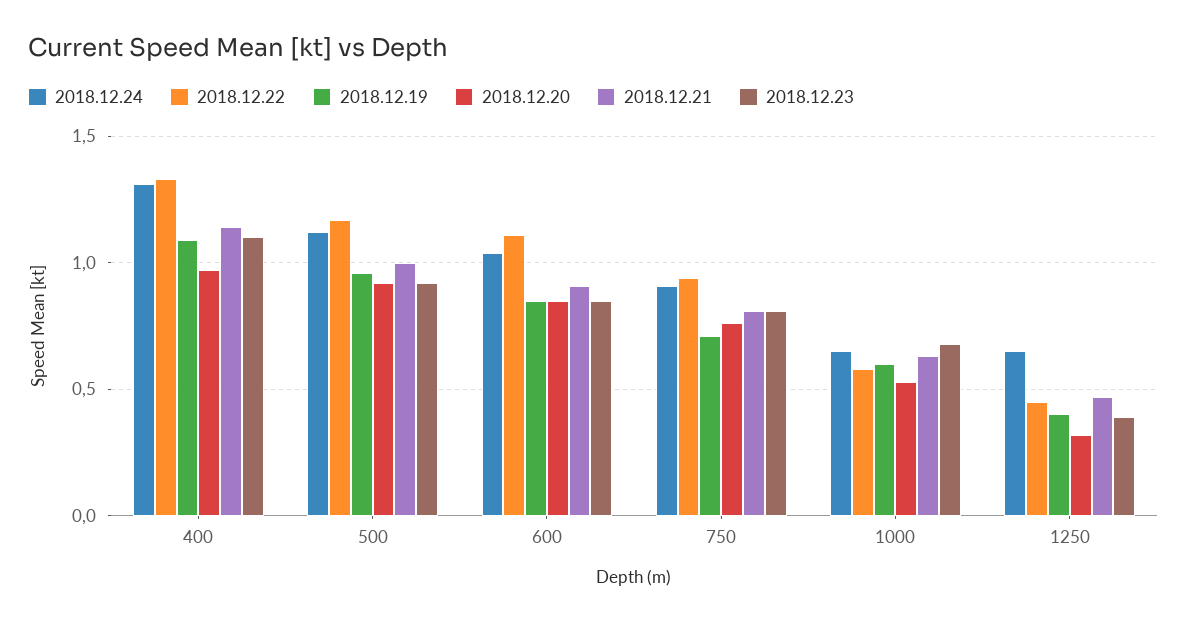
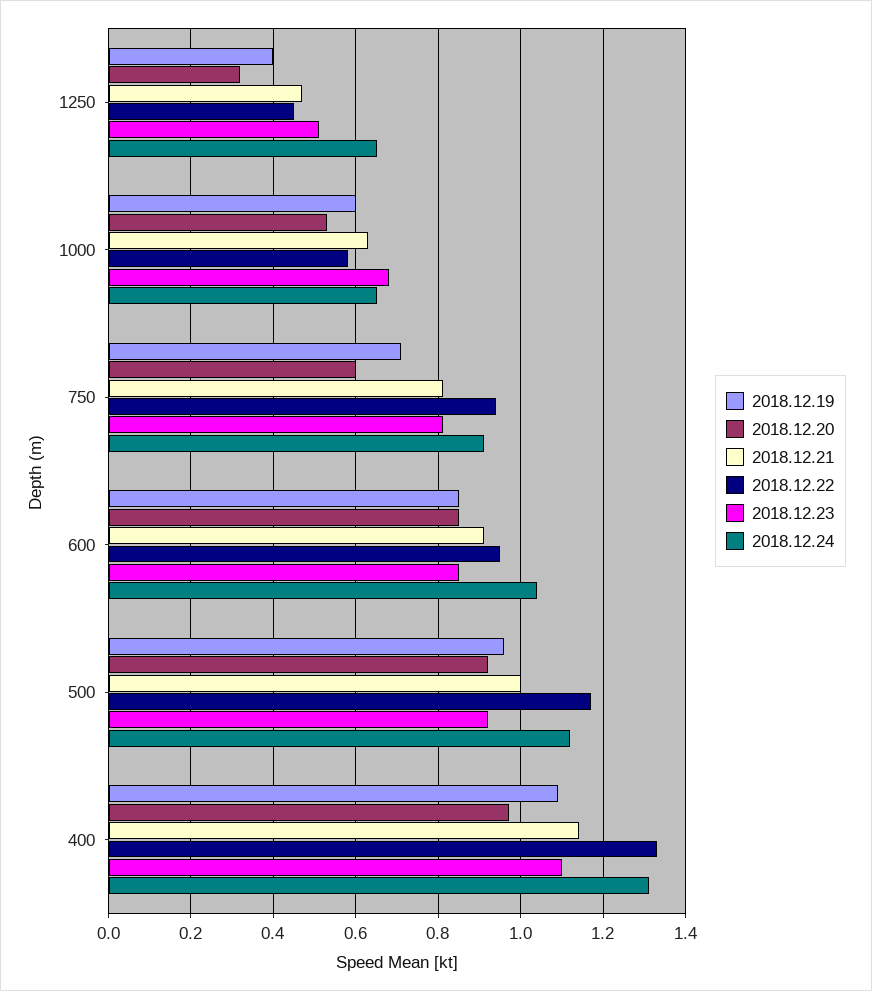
2018.12.22, 600: 1.1 -> 0.95
2018.12.20, 750: 0.75 -> 0.6
2018.12.23, 1250: 0.4 -> 0.5

